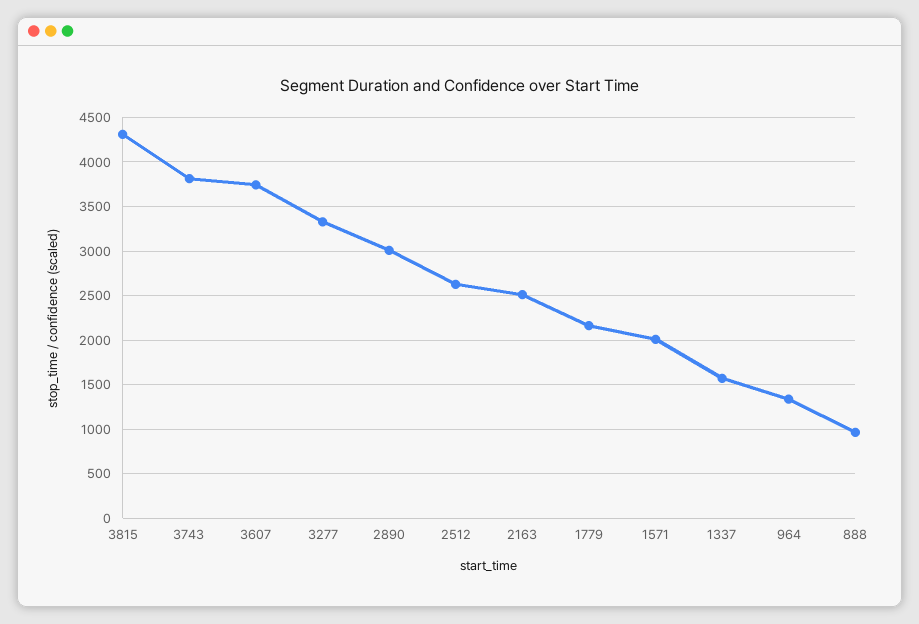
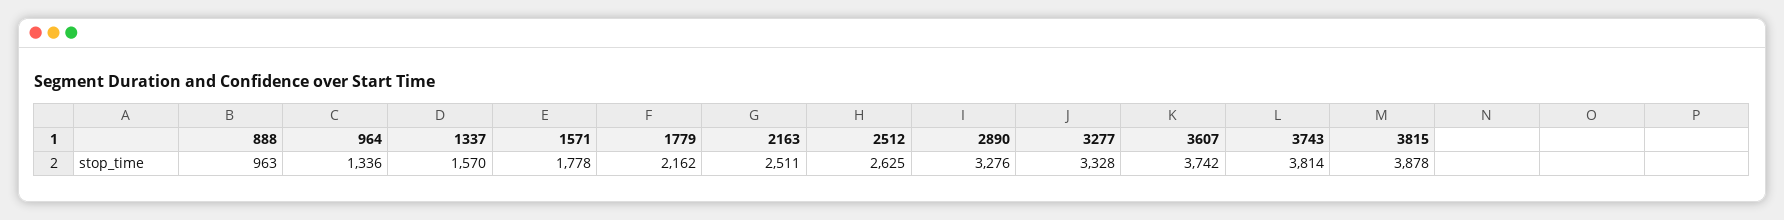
3815: 4300 -> 3878
2890: 3000 -> 3276
1571: 2000 -> 1778

